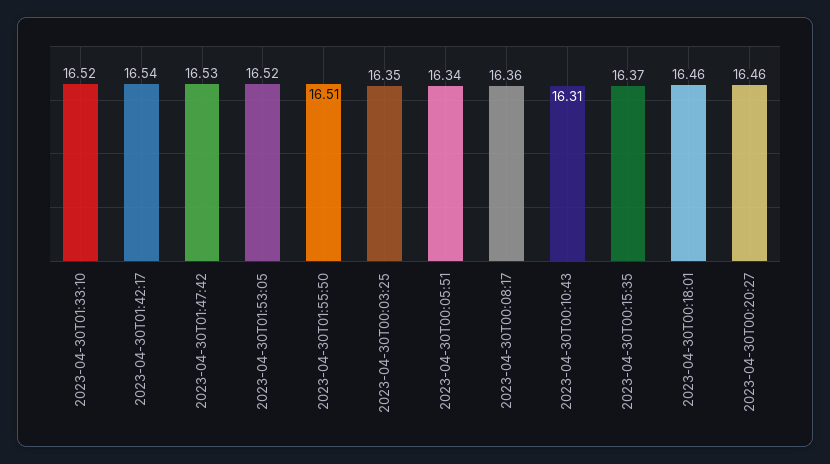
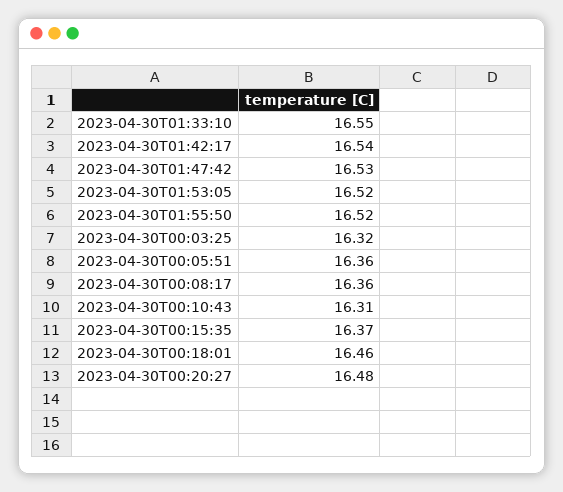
2023-04-30T01:33:10: 16.52 -> 16.55
2023-04-30T01:55:50: 16.51 -> 16.52
2023-04-30T00:03:25: 16.35 -> 16.32
2023-04-30T00:05:51: 16.34 -> 16.36
2023-04-30T00:20:27: 16.46 -> 16.48

